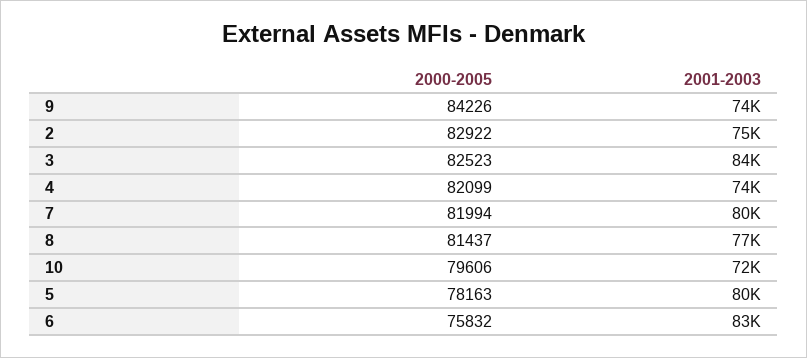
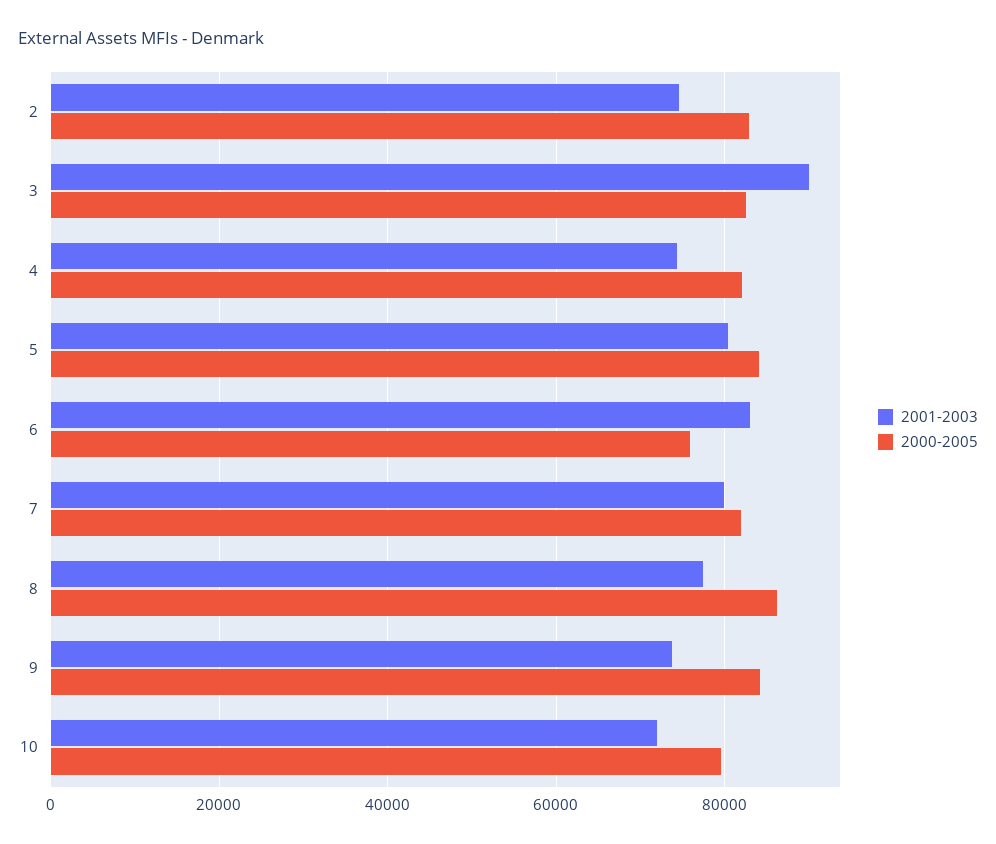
2001-2003, 3: 84000 -> 90000
2000-2005, 8: 81437 -> 86000
2000-2005, 5: 78163 -> 84000

